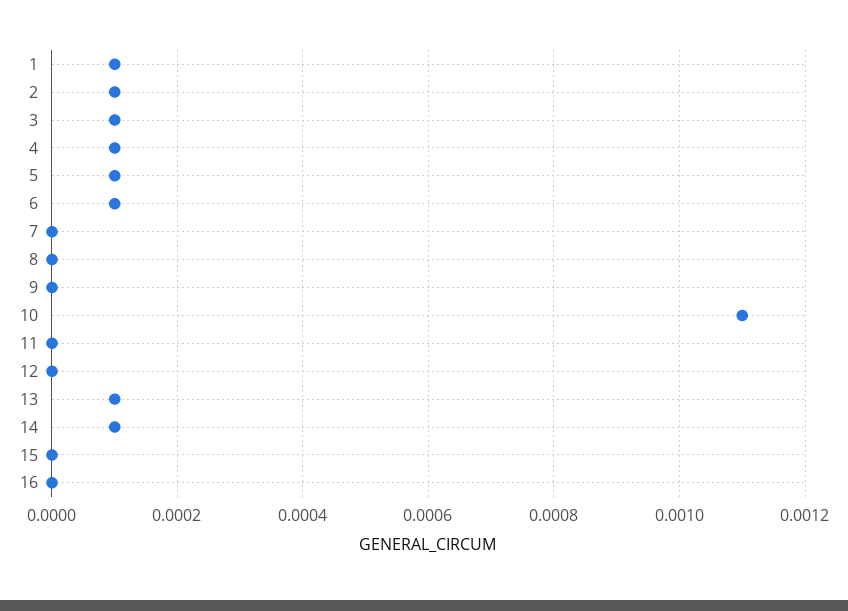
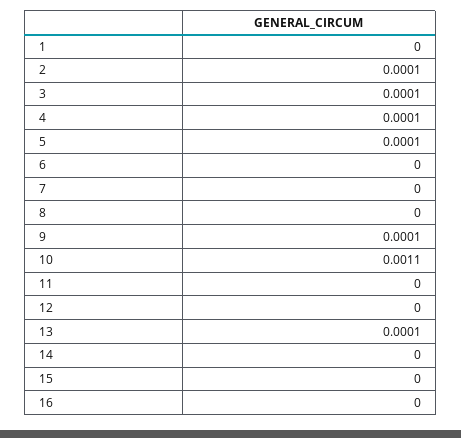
1: 0.0001 -> 0
6: 0.0001 -> 0
9: 0 -> 0.0001
14: 0.0001 -> 0

